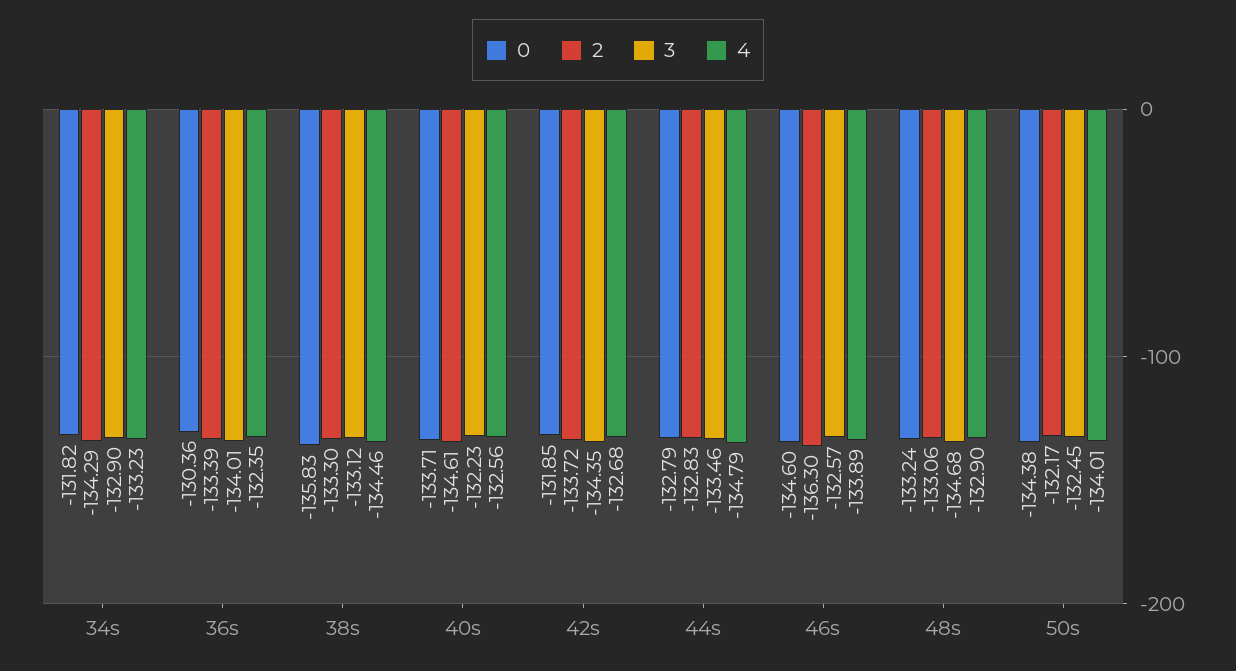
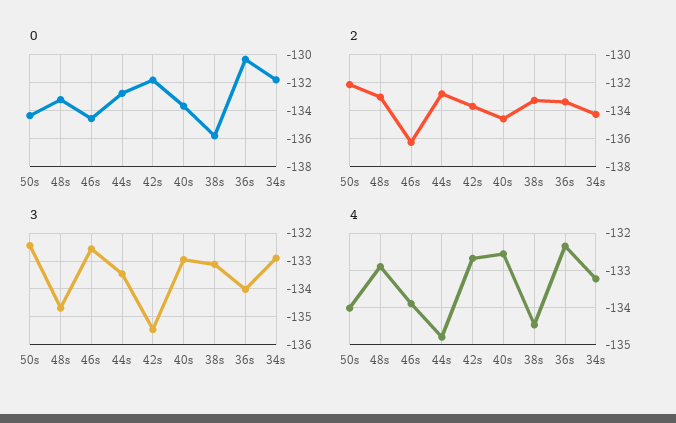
3, 40s: -132.23 -> -133
3, 42s: -134.35 -> -135.5

